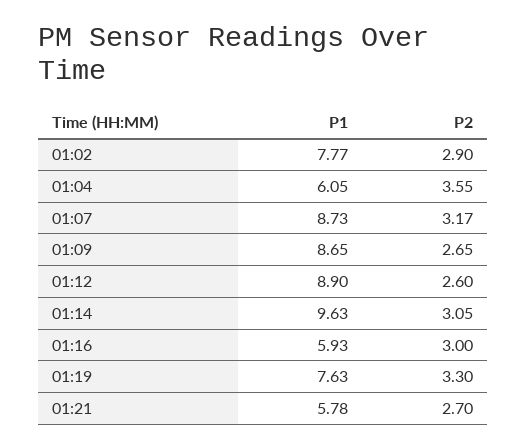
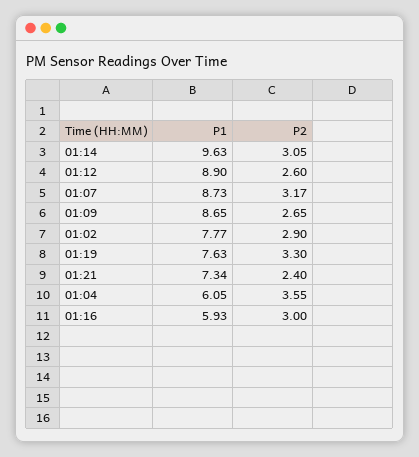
P1, 01:21: 5.78 -> 7.34
P2, 01:21: 2.7 -> 2.4

